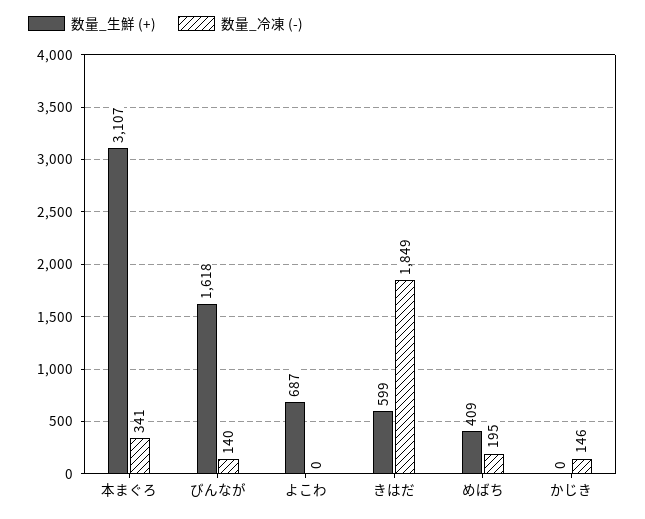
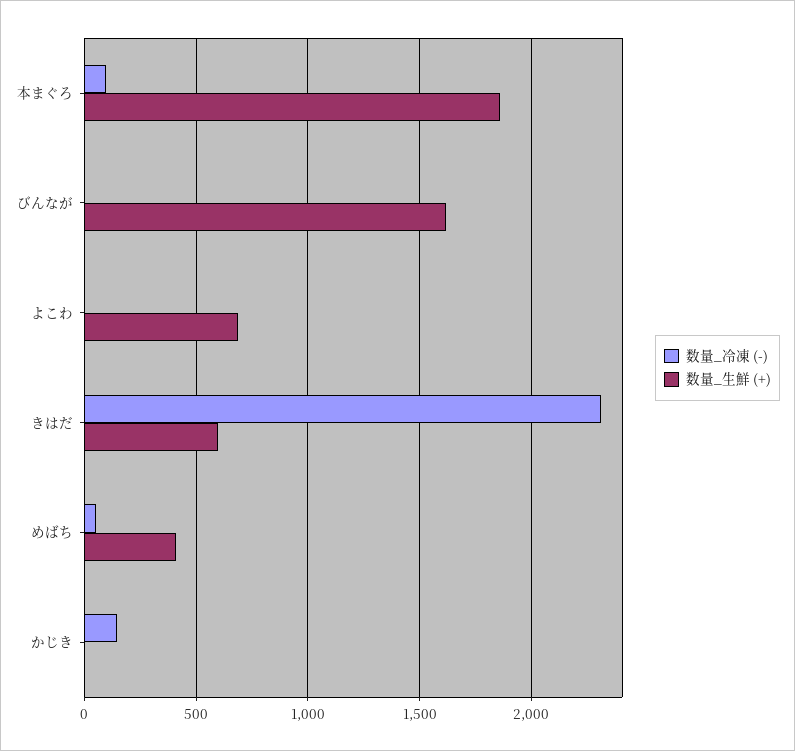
数量_生鮮 (+), 本まぐろ: 3107 -> 1850
数量_冷凍 (-), 本まぐろ: 341 -> 100
数量_冷凍 (-), びんなが: 140 -> 0
数量_冷凍 (-), きはだ: 1849 -> 2300
数量_冷凍 (-), めばち: 195 -> 50

